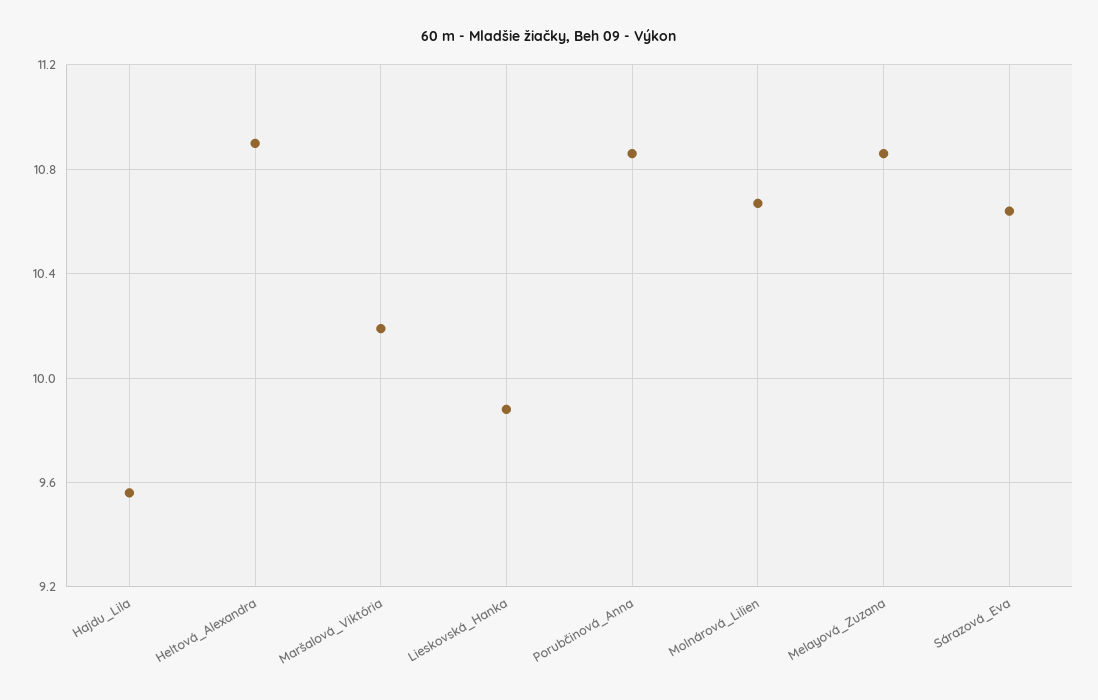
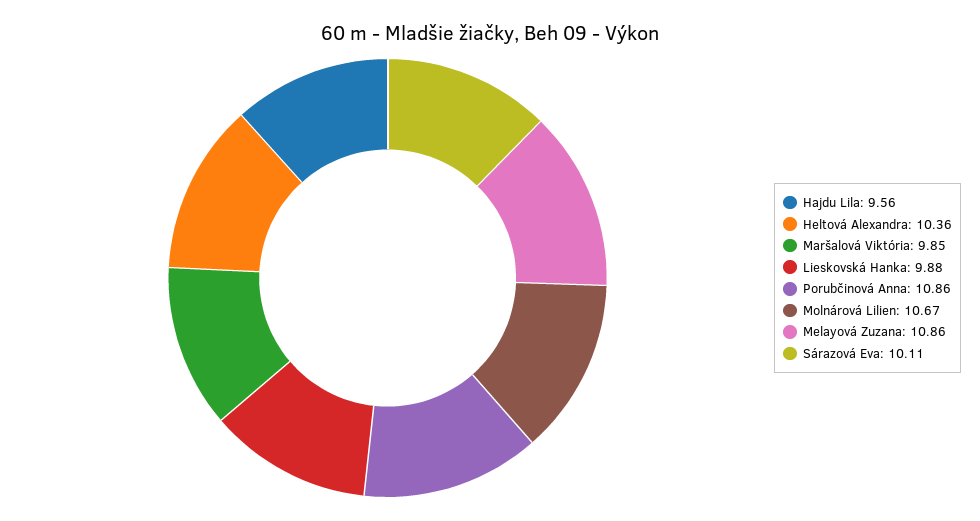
Heltová_Alexandra: 10.9 -> 10.36
Maršalová_Viktória: 10.2 -> 9.85
Sárazová_Eva: 10.65 -> 10.11

